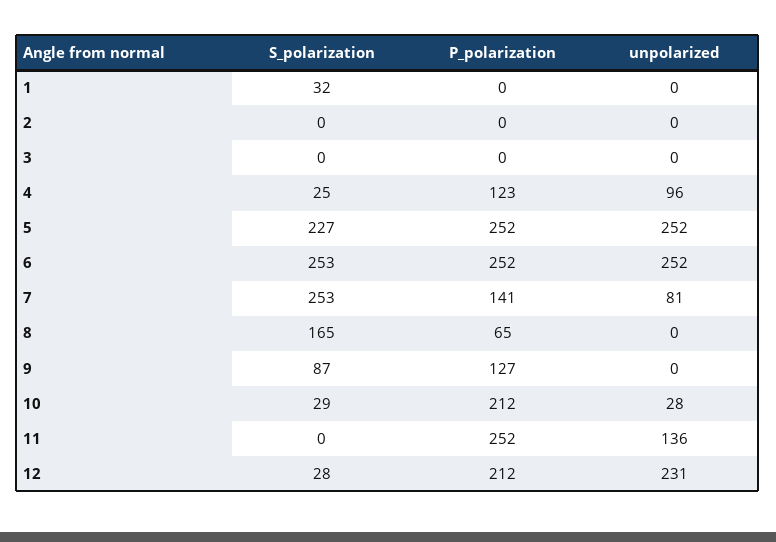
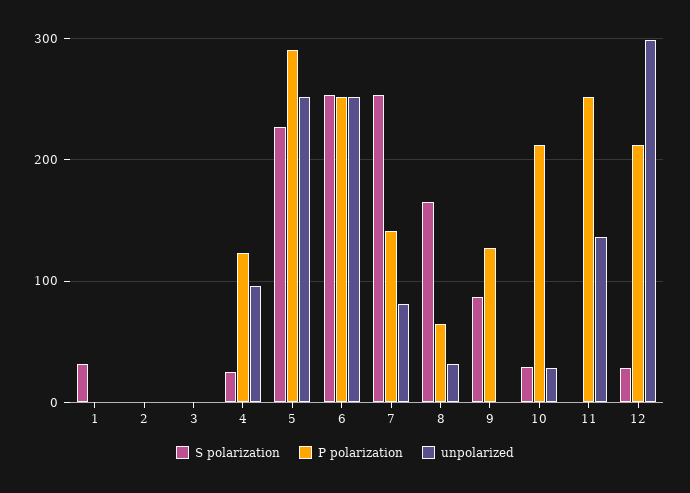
P_polarization, 5: 252 -> 290
unpolarized, 8: 0 -> 30
unpolarized, 12: 231 -> 300

